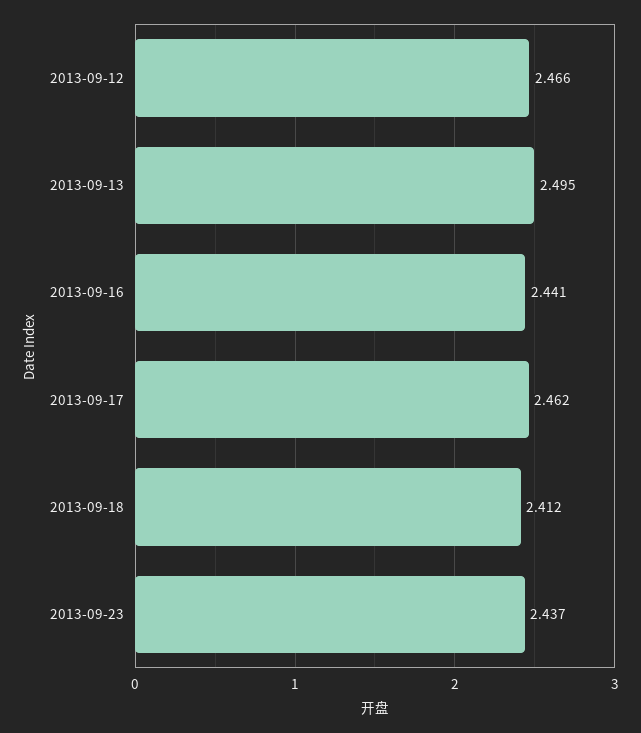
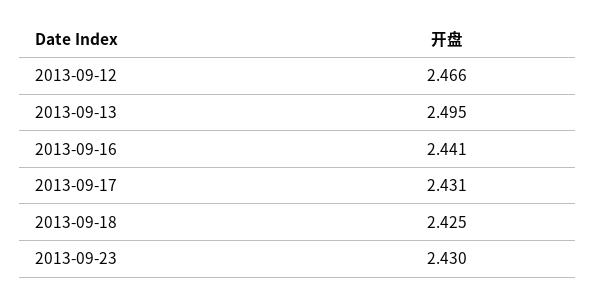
2013-09-17: 2.462 -> 2.431
2013-09-18: 2.412 -> 2.425
2013-09-23: 2.437 -> 2.43

